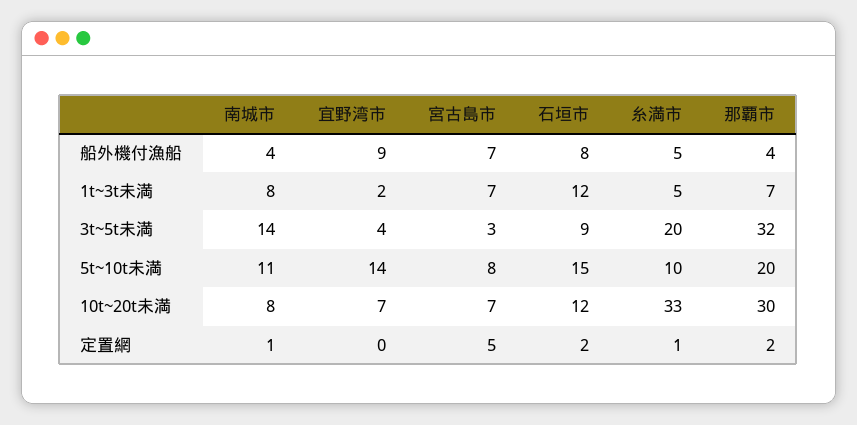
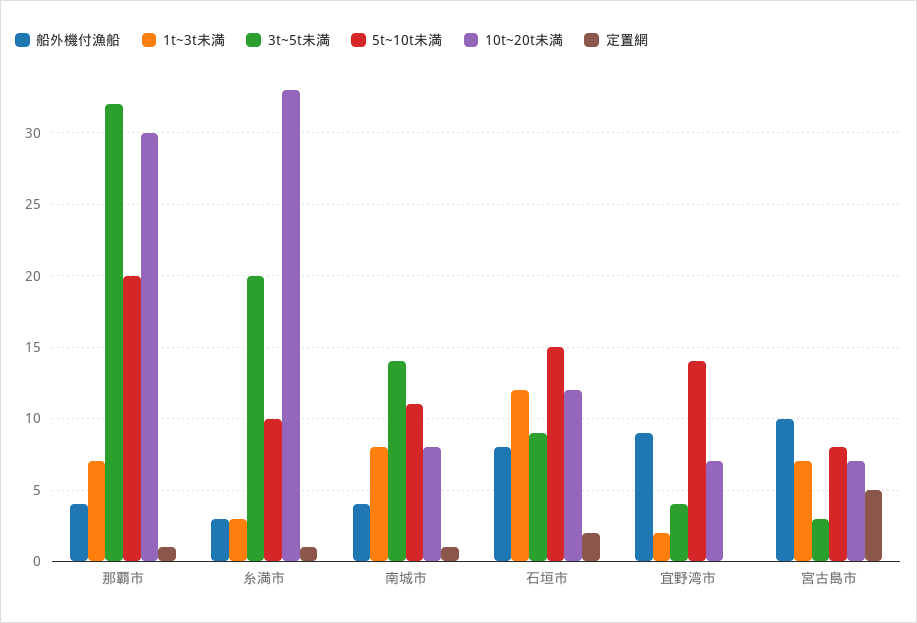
船外機付漁船, 宮古島市: 7 -> 10
船外機付漁船, 糸満市: 5 -> 3
1t~3t未満, 糸満市: 5 -> 3
定置網, 那覇市: 2 -> 1

